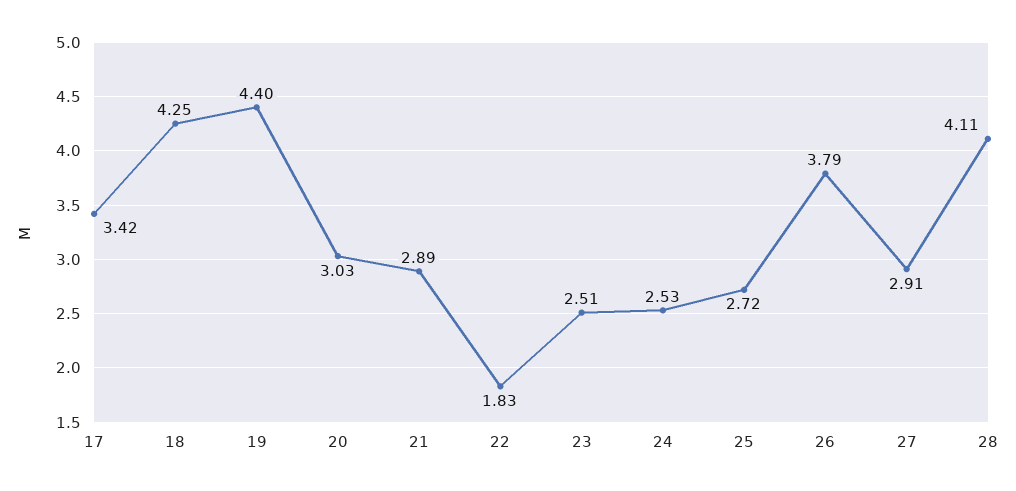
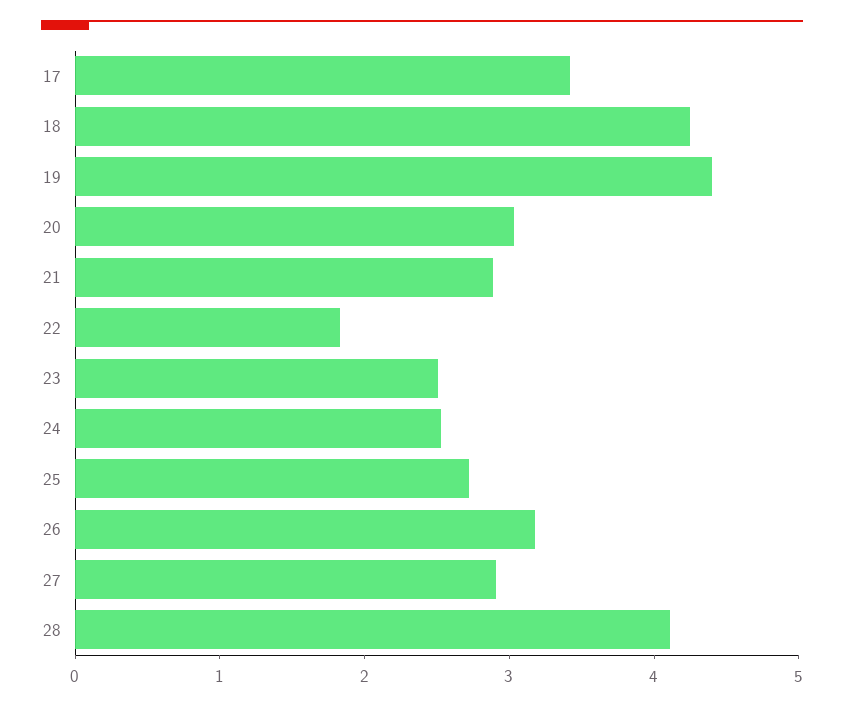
26: 3.79 -> 3.2

